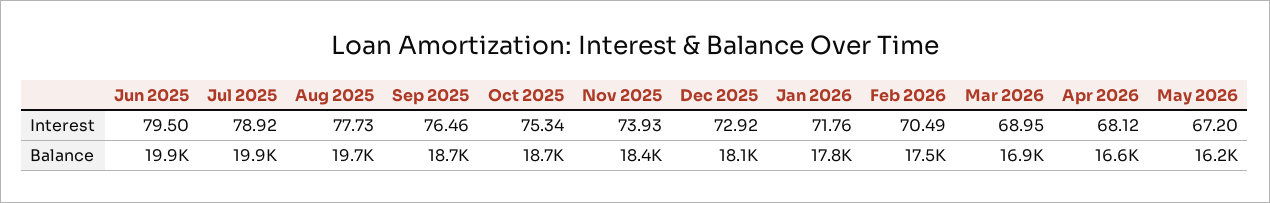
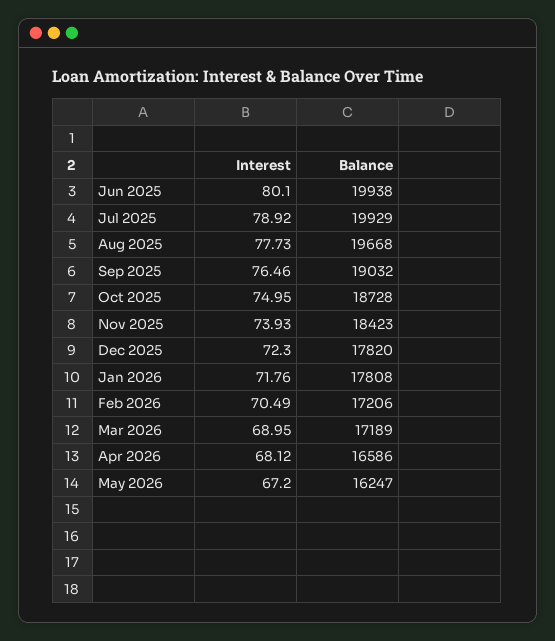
Jun 2025, Interest: 79.5 -> 80.1
Oct 2025, Interest: 75.34 -> 74.95
Dec 2025, Interest: 72.92 -> 72.3
Sep 2025, Balance: 18700 -> 19032
Dec 2025, Balance: 18100 -> 17820
Feb 2026, Balance: 17500 -> 17206
Mar 2026, Balance: 16900 -> 17189

